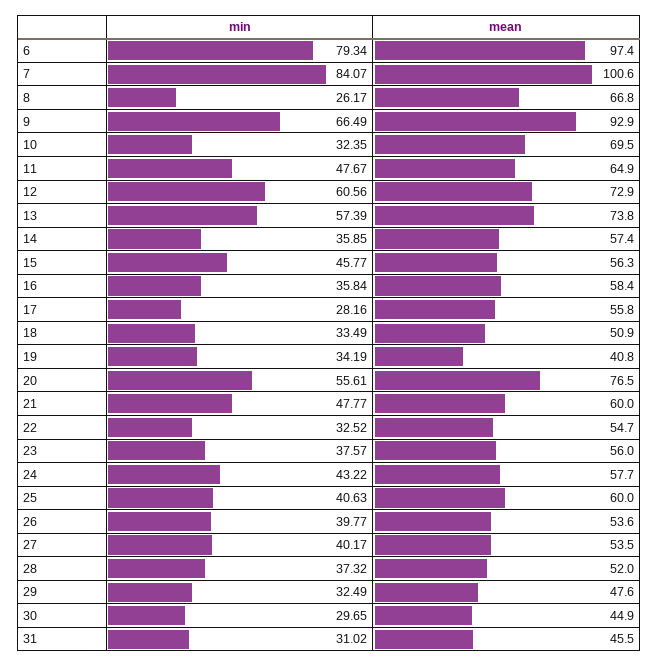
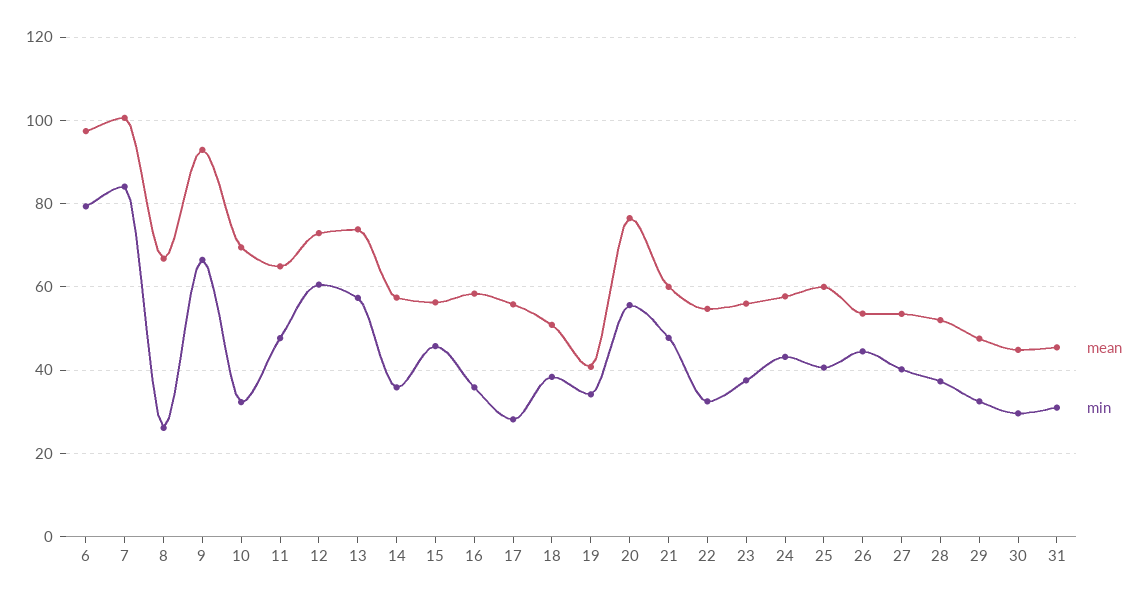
min, 18: 33.49 -> 38
min, 26: 39.77 -> 44

